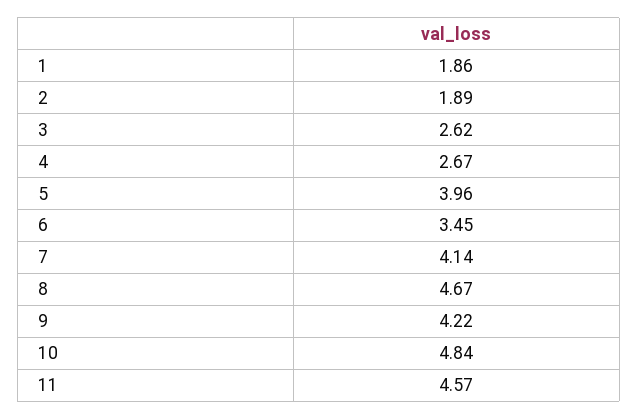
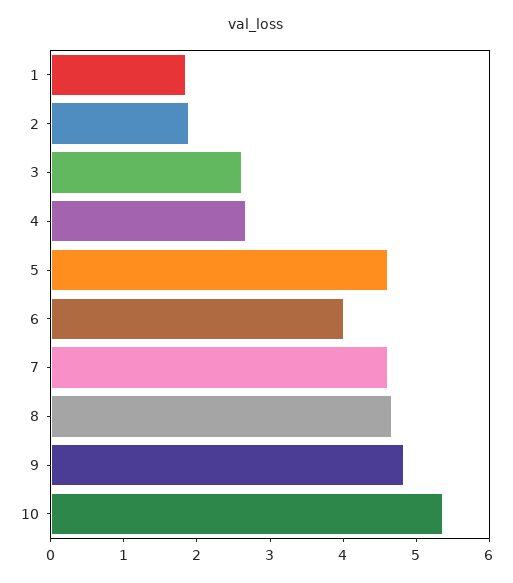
5: 3.96 -> 4.6
6: 3.45 -> 4
7: 4.14 -> 4.6
9: 4.22 -> 4.8
10: 4.84 -> 5.4
11: 4.57 -> none

